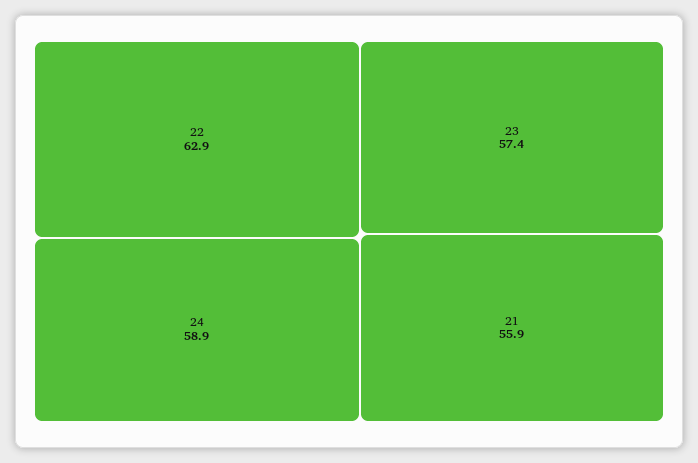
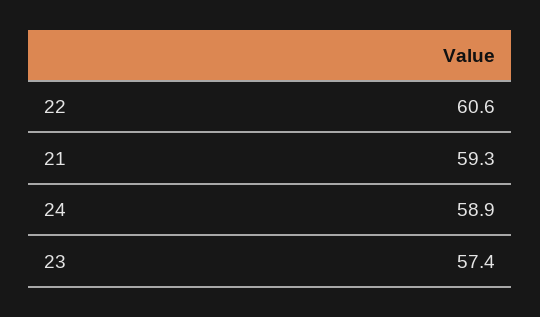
22: 62.9 -> 60.6
21: 55.9 -> 59.3

